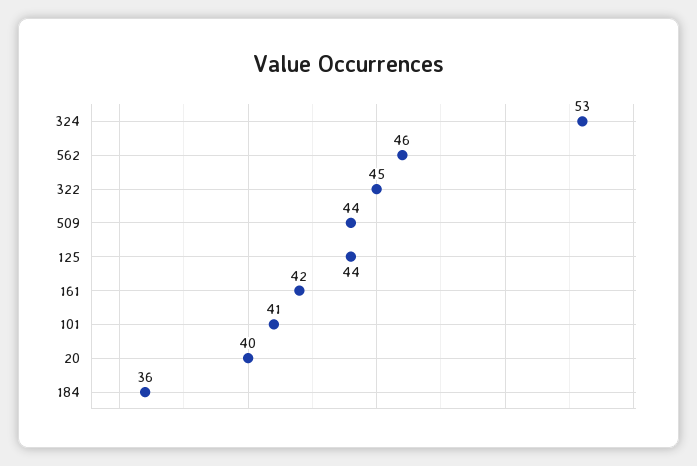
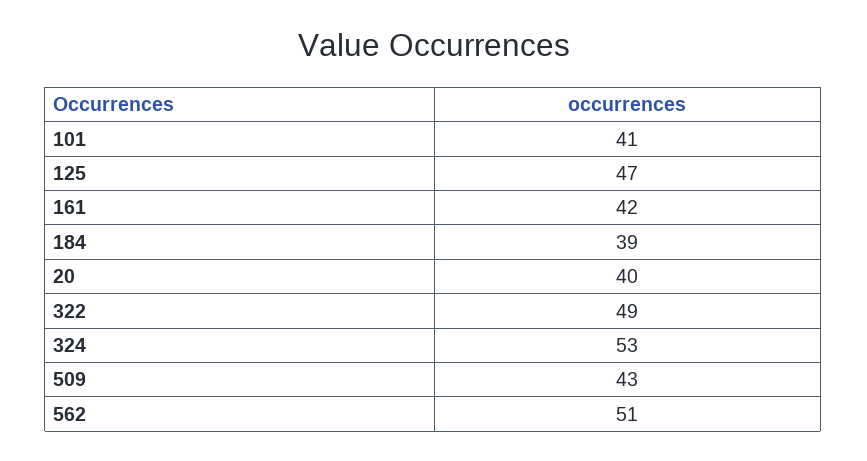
562: 46 -> 51
322: 45 -> 49
509: 44 -> 43
125: 44 -> 47
184: 36 -> 39

